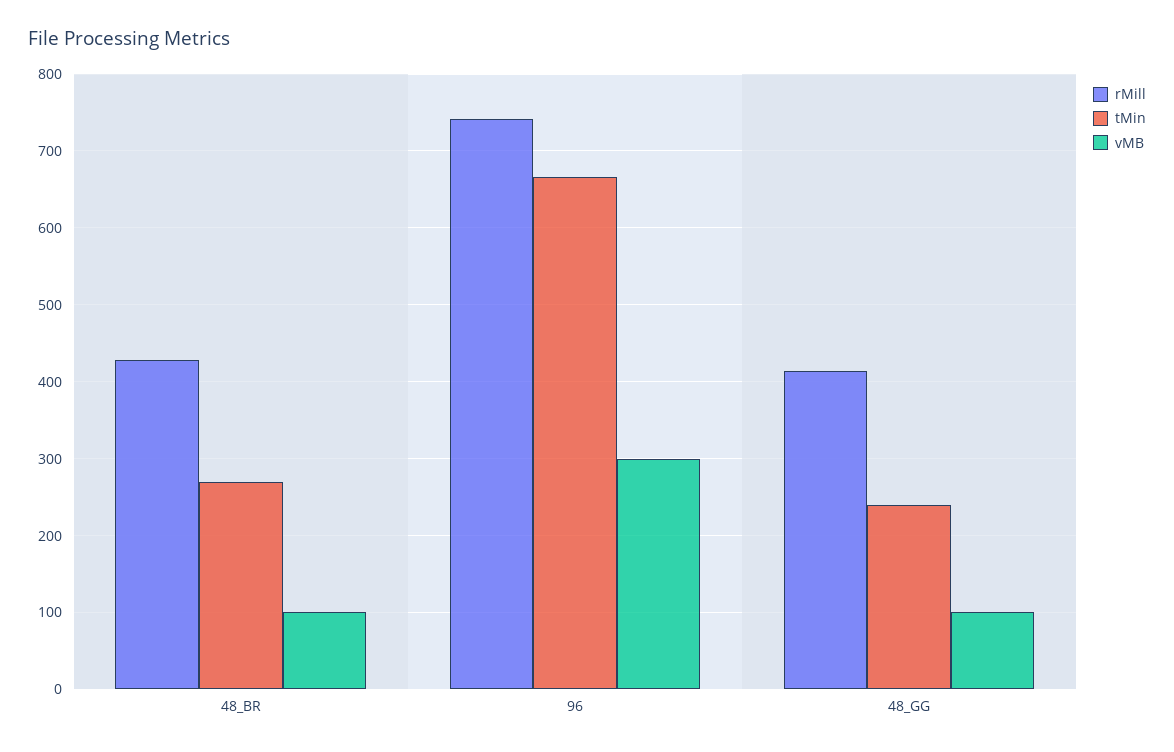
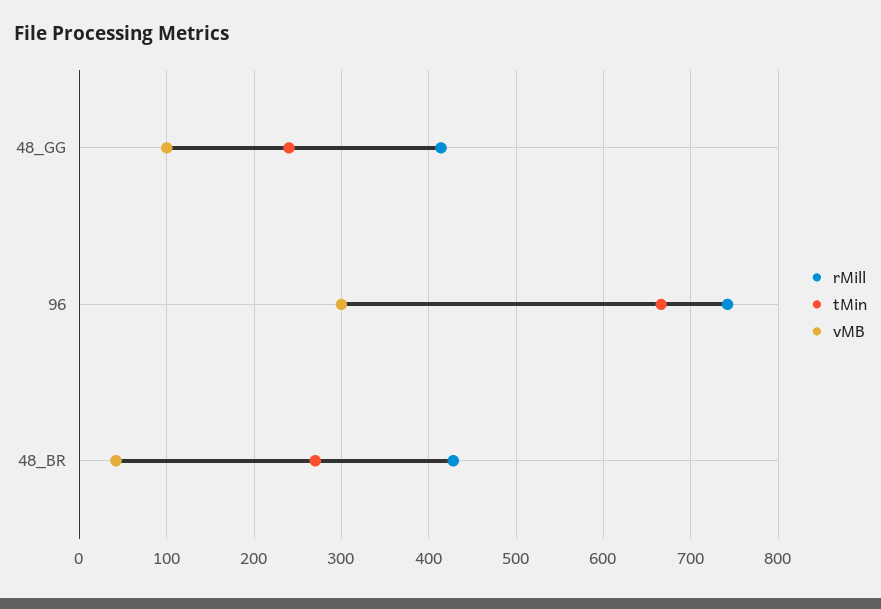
vMB, 48_BR: 100 -> 40

